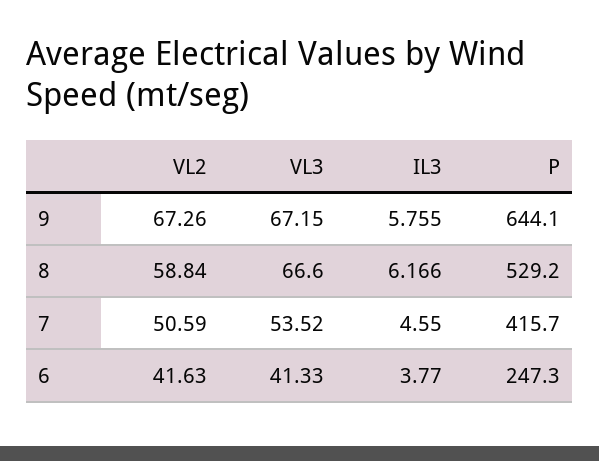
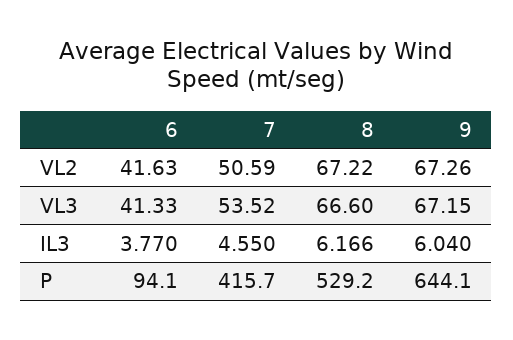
IL3, 9: 5.755 -> 6.04
VL2, 8: 58.84 -> 67.22
P, 6: 247.3 -> 94.1

